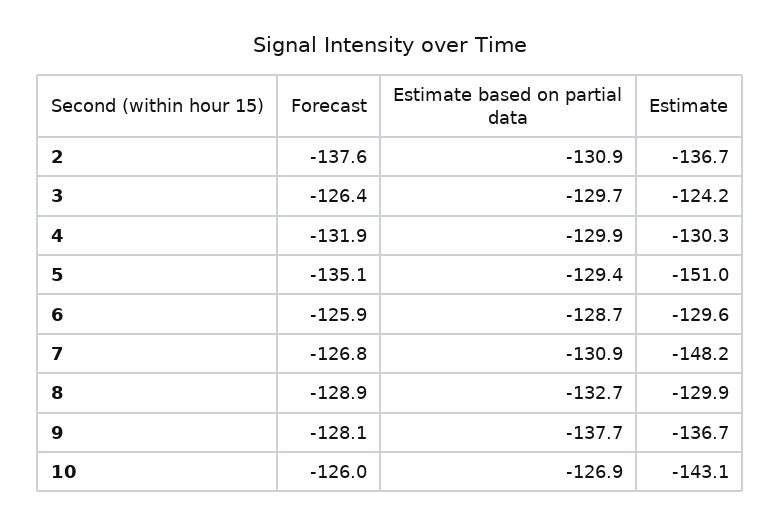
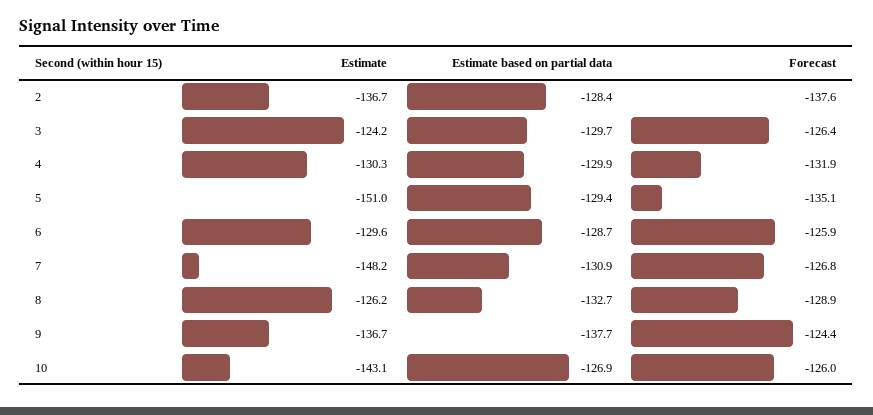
Estimate based on partial data, 2: -130.9 -> -128.4
Estimate, 8: -129.9 -> -126.2
Forecast, 9: -128.1 -> -124.4

